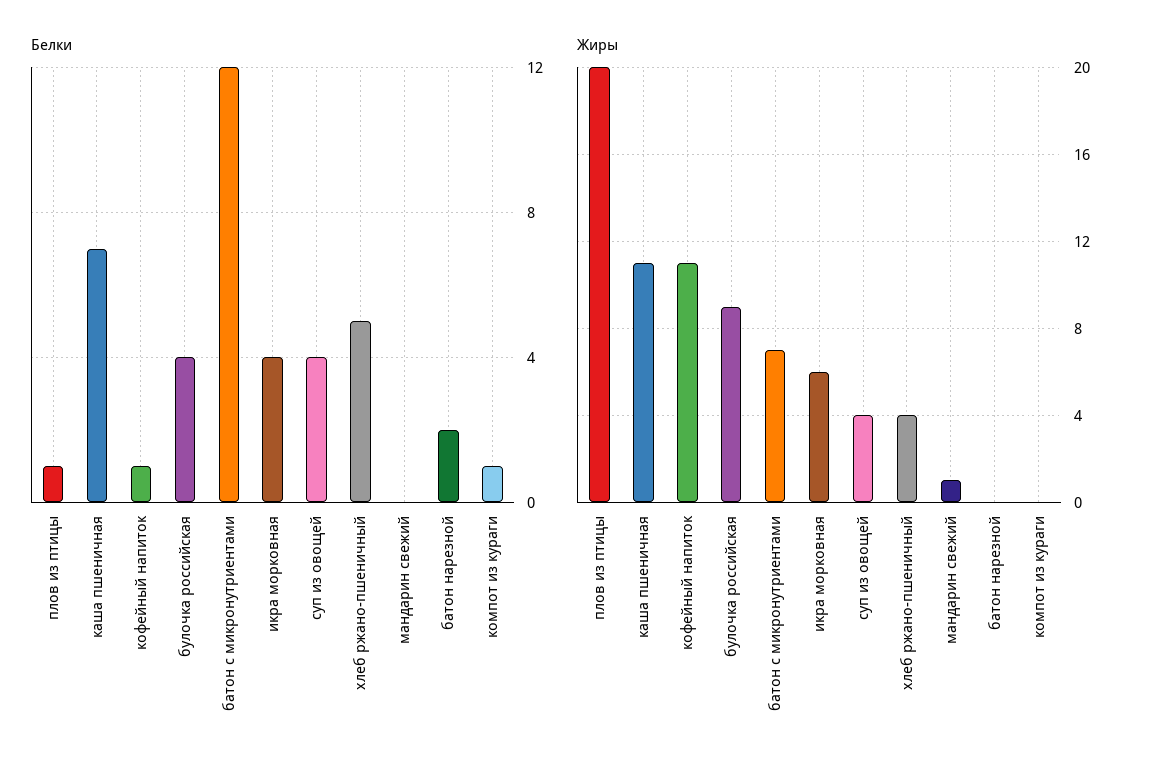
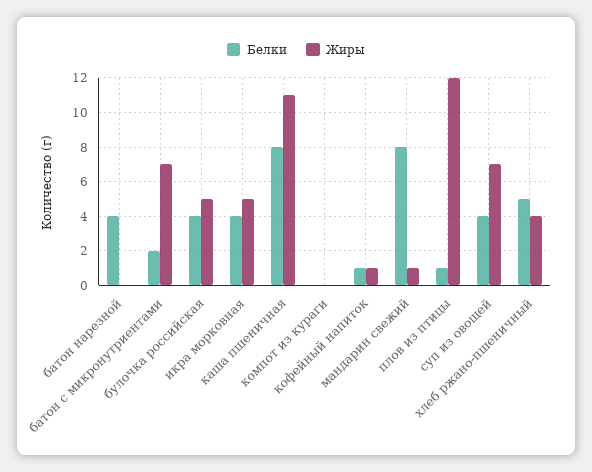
Белки, каша пшеничная: 7 -> 8
Белки, батон с микронутриентами: 12 -> 2
Белки, мандарин свежий: 0 -> 8
Белки, батон нарезной: 2 -> 4
Белки, компот из кураги: 1 -> 0
Жиры, плов из птицы: 20 -> 12
Жиры, кофейный напиток: 11 -> 1
Жиры, булочка российская: 9 -> 5
Жиры, икра морковная: 6 -> 5
Жиры, суп из овощей: 4 -> 7

